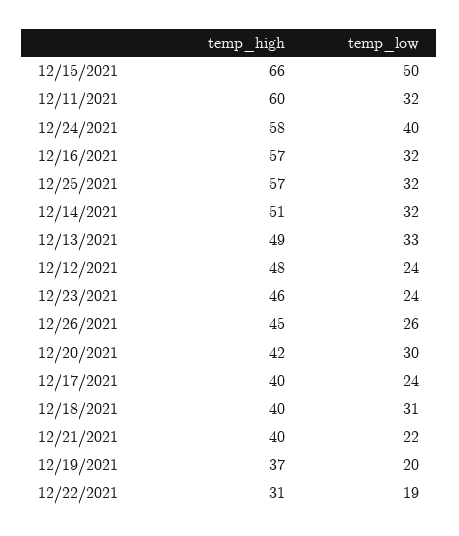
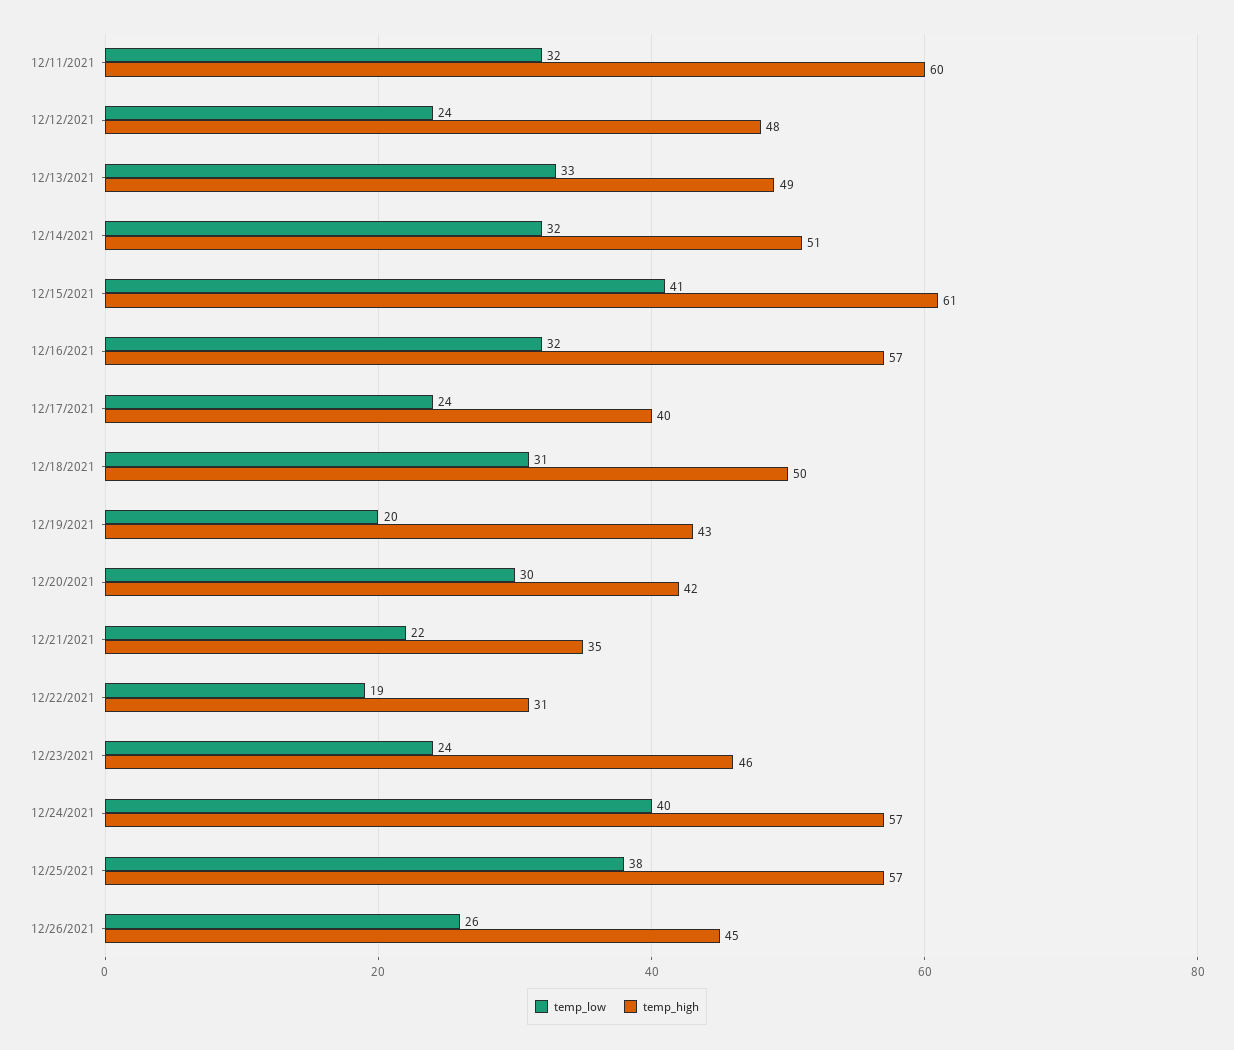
temp_high, 12/15/2021: 66 -> 61
temp_low, 12/15/2021: 50 -> 41
temp_high, 12/24/2021: 58 -> 57
temp_low, 12/25/2021: 32 -> 38
temp_high, 12/18/2021: 40 -> 50
temp_high, 12/21/2021: 40 -> 35
temp_high, 12/19/2021: 37 -> 43

